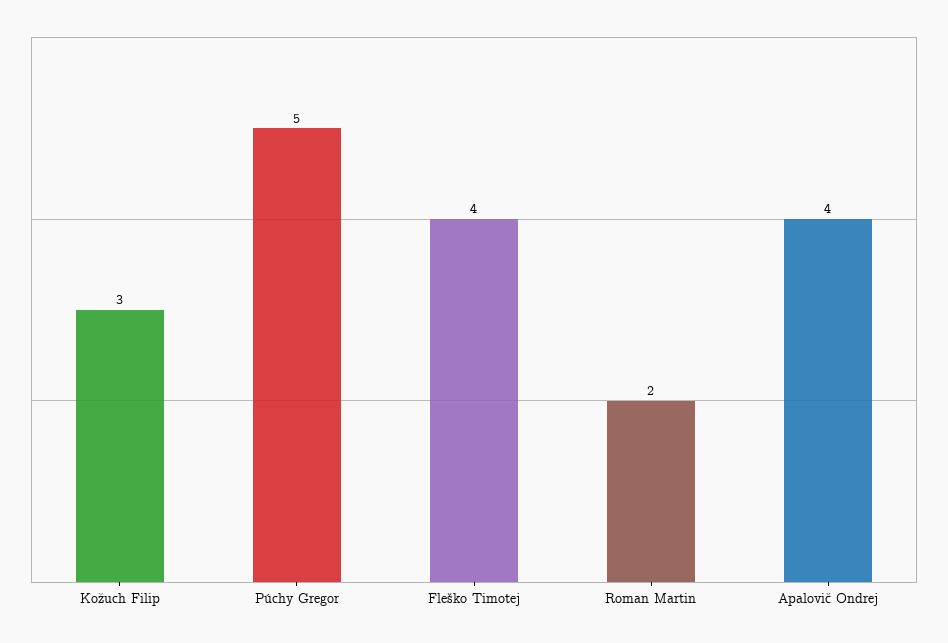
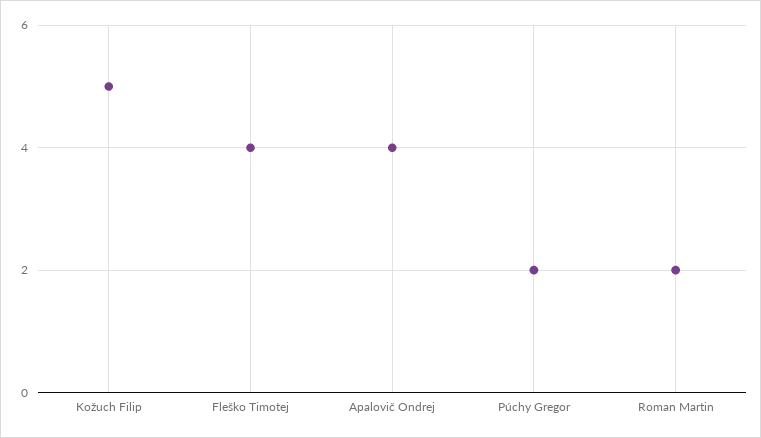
Kožuch Filip: 3 -> 5
Púchy Gregor: 5 -> 2

